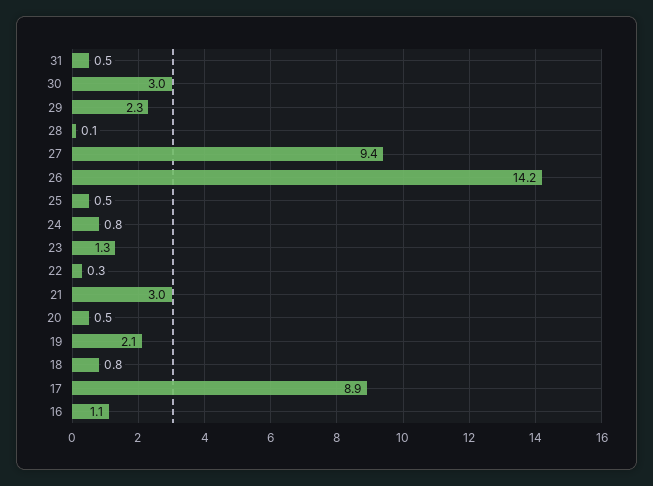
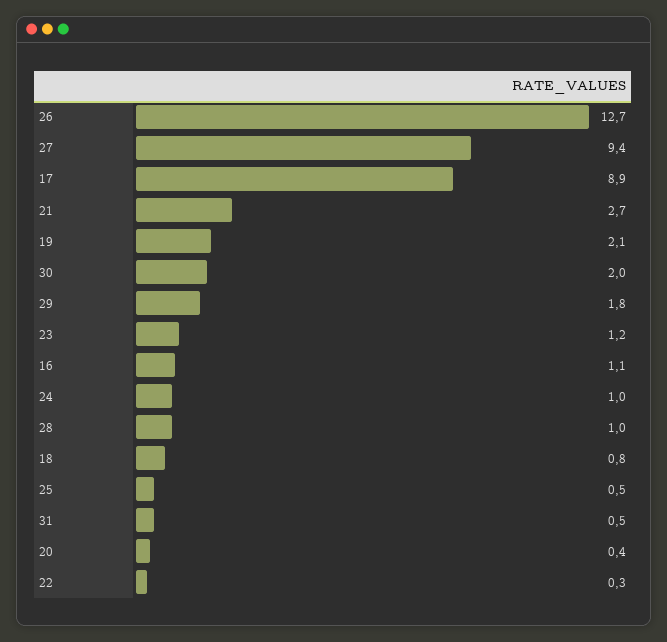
30: 3 -> 2
29: 2.3 -> 1.8
28: 0.1 -> 1
26: 14.2 -> 12.7
24: 0.8 -> 1
23: 1.3 -> 1.2
21: 3 -> 2.7
20: 0.5 -> 0.4

